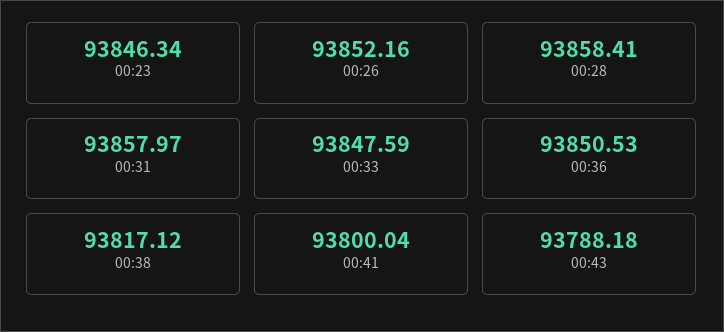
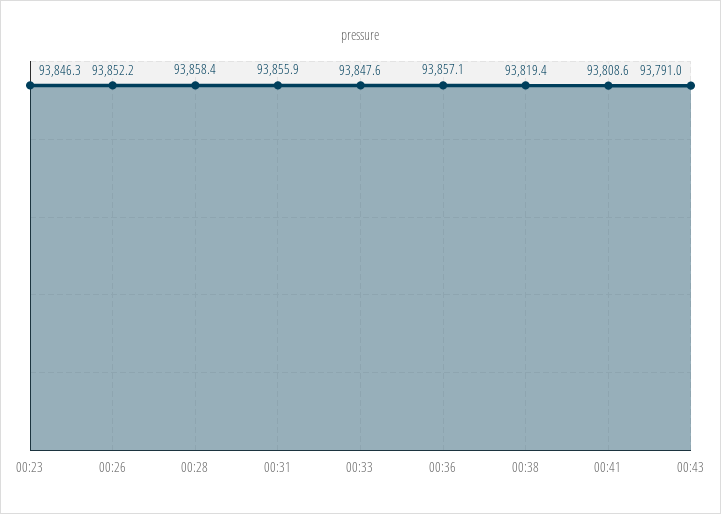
00:31: 93857.97 -> 93855.9
00:36: 93850.53 -> 93857.1
00:38: 93817.12 -> 93819.4
00:41: 93800.04 -> 93808.6
00:43: 93788.18 -> 93791

